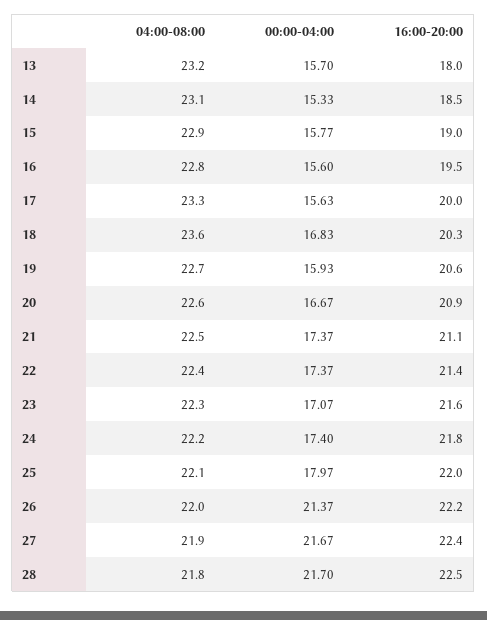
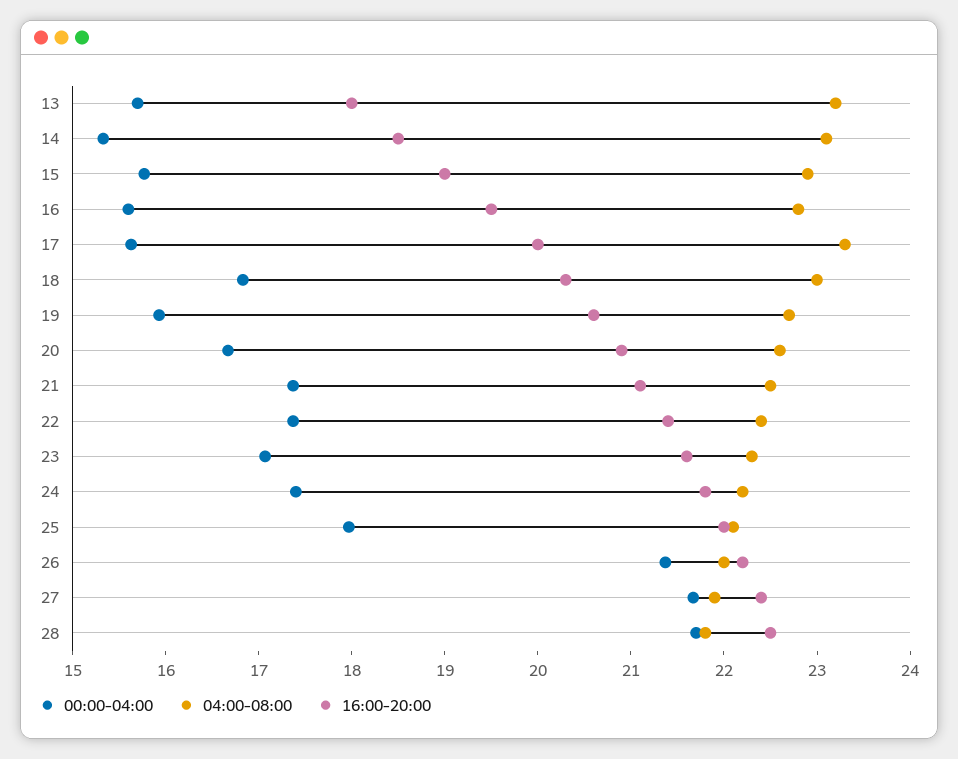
04:00-08:00, 18: 23.6 -> 23

